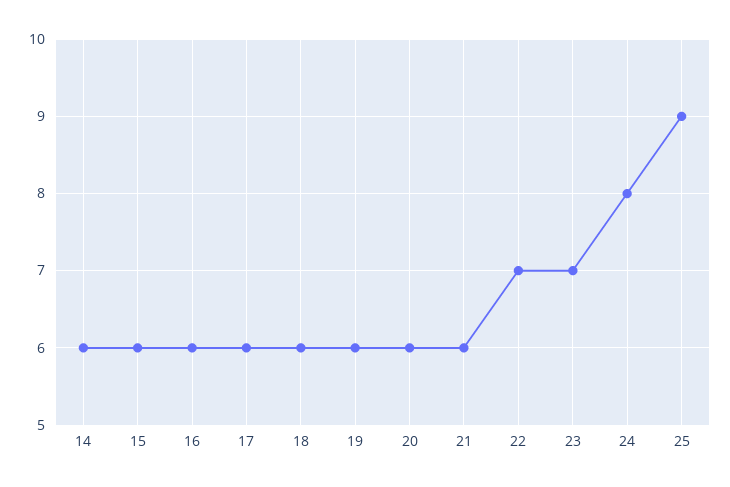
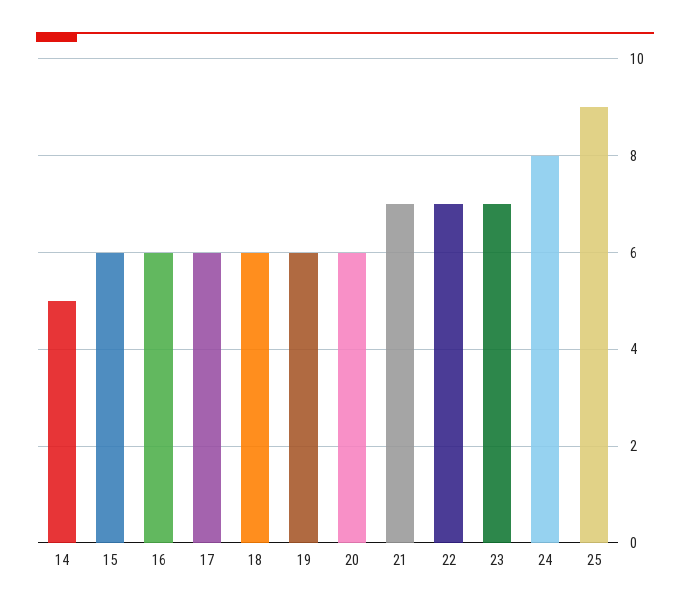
14: 6 -> 5
21: 6 -> 7

